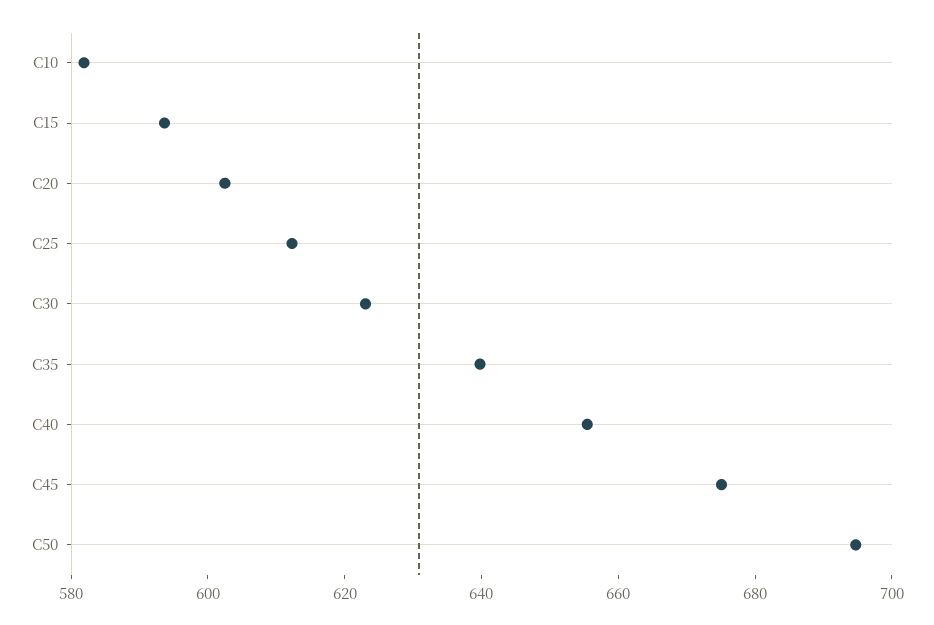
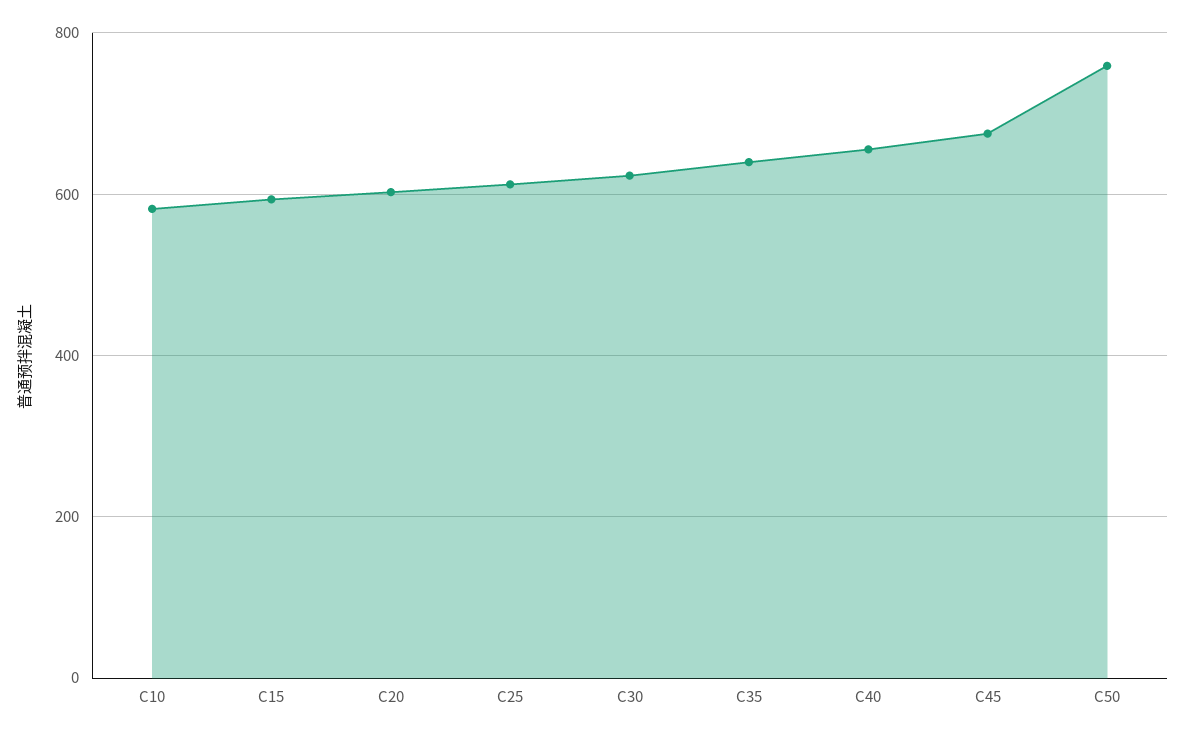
C50: 695 -> 760

